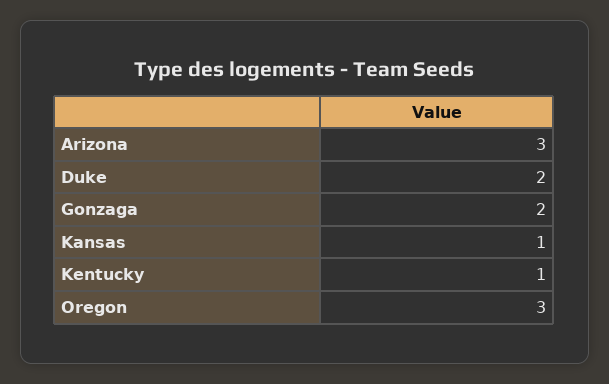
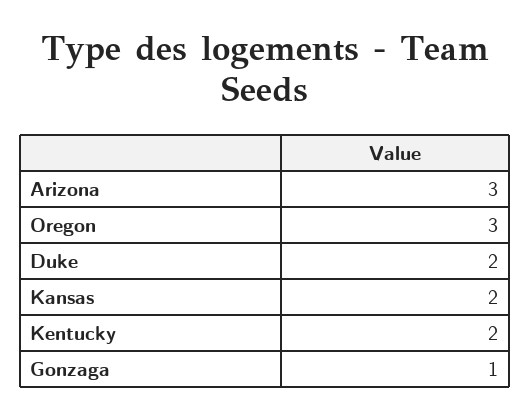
Gonzaga: 2 -> 1
Kansas: 1 -> 2
Kentucky: 1 -> 2

